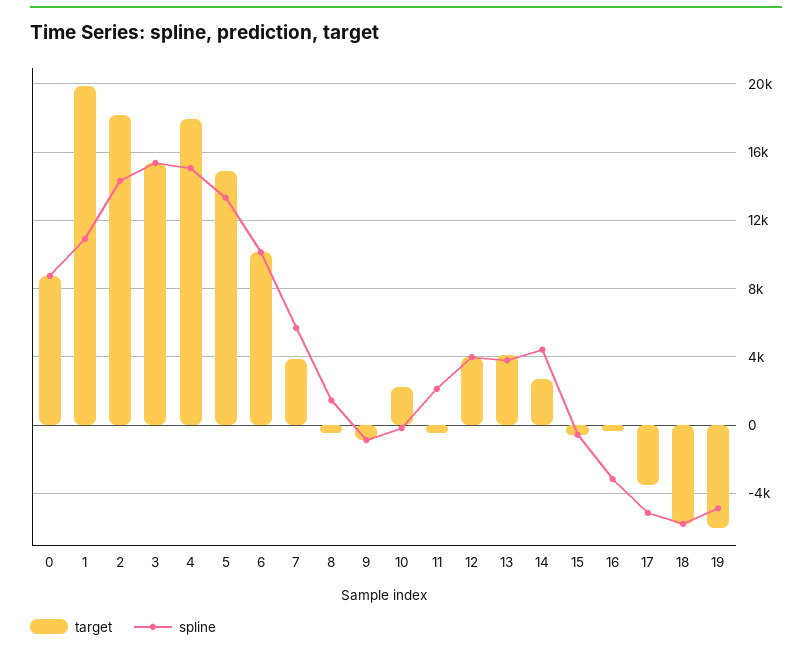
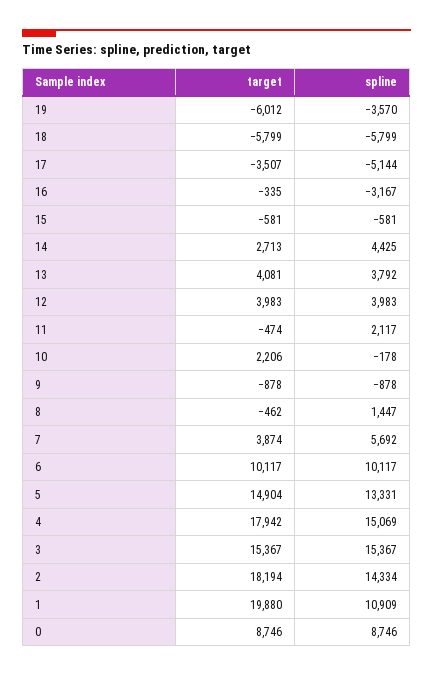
spline, 19: -5000 -> -3570

